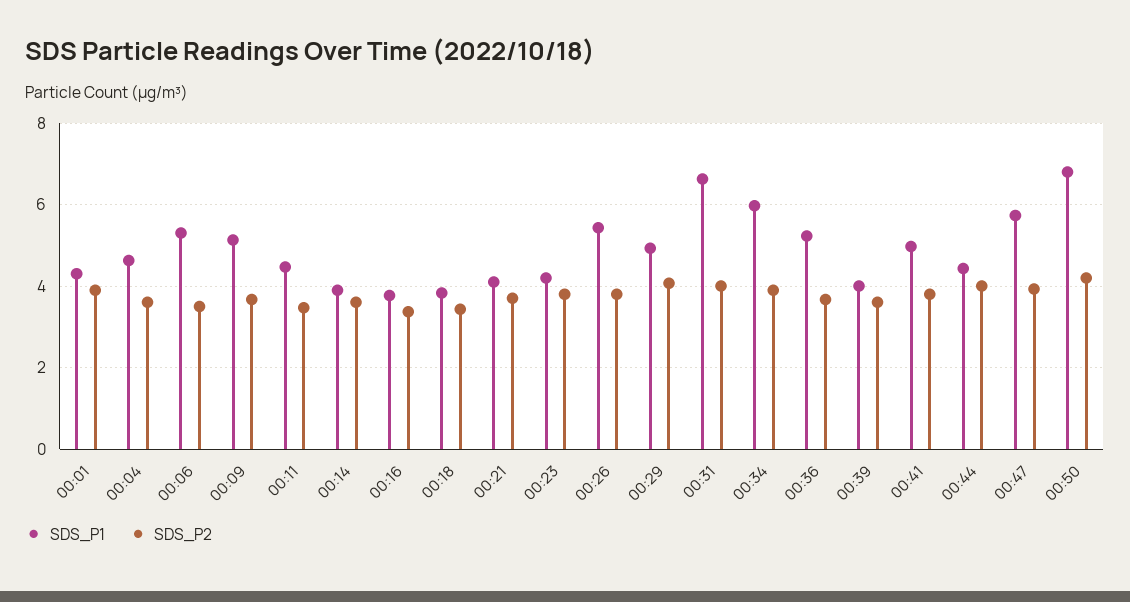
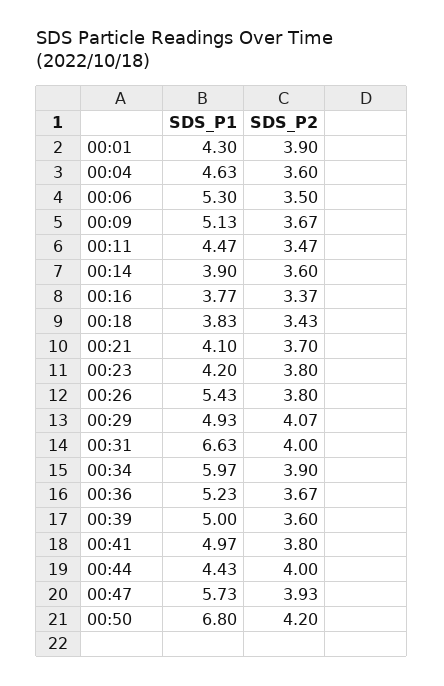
SDS_P1, 00:39: 4 -> 5

